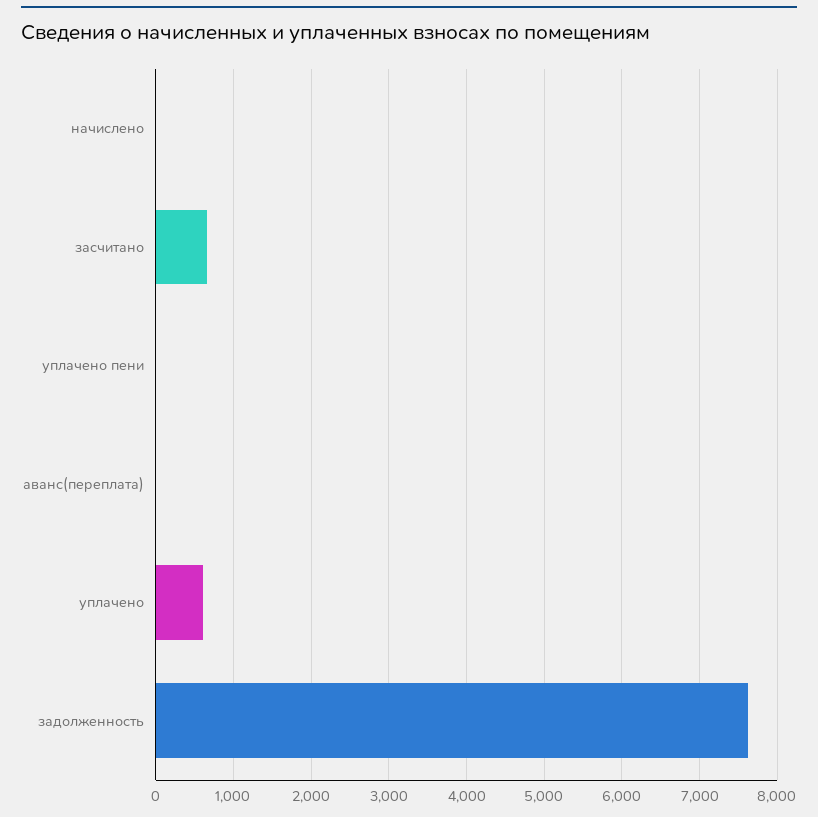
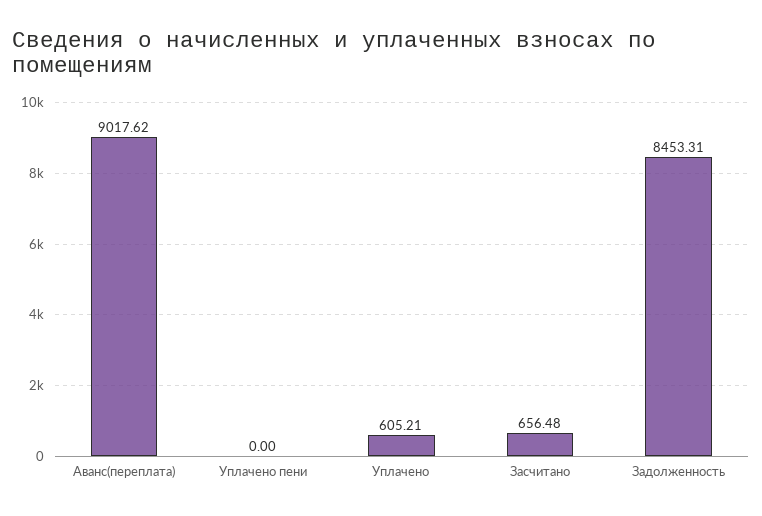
начислено: 0 -> none
аванс(переплата): 0 -> 9017.62
задолженность: 7600 -> 8453.31

